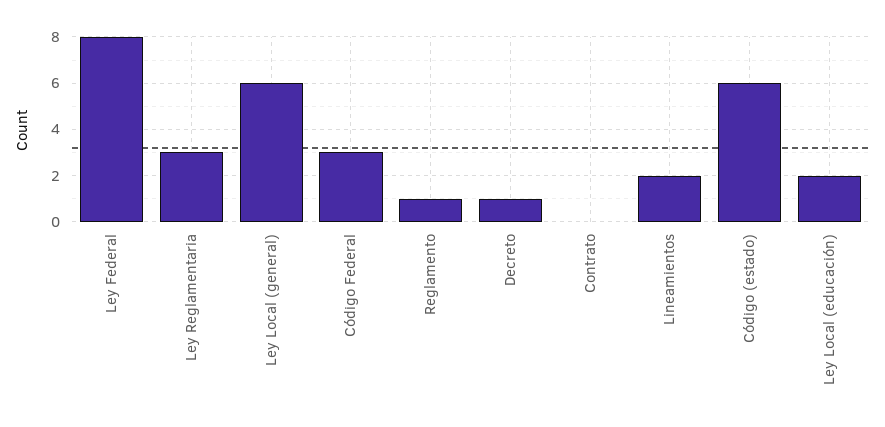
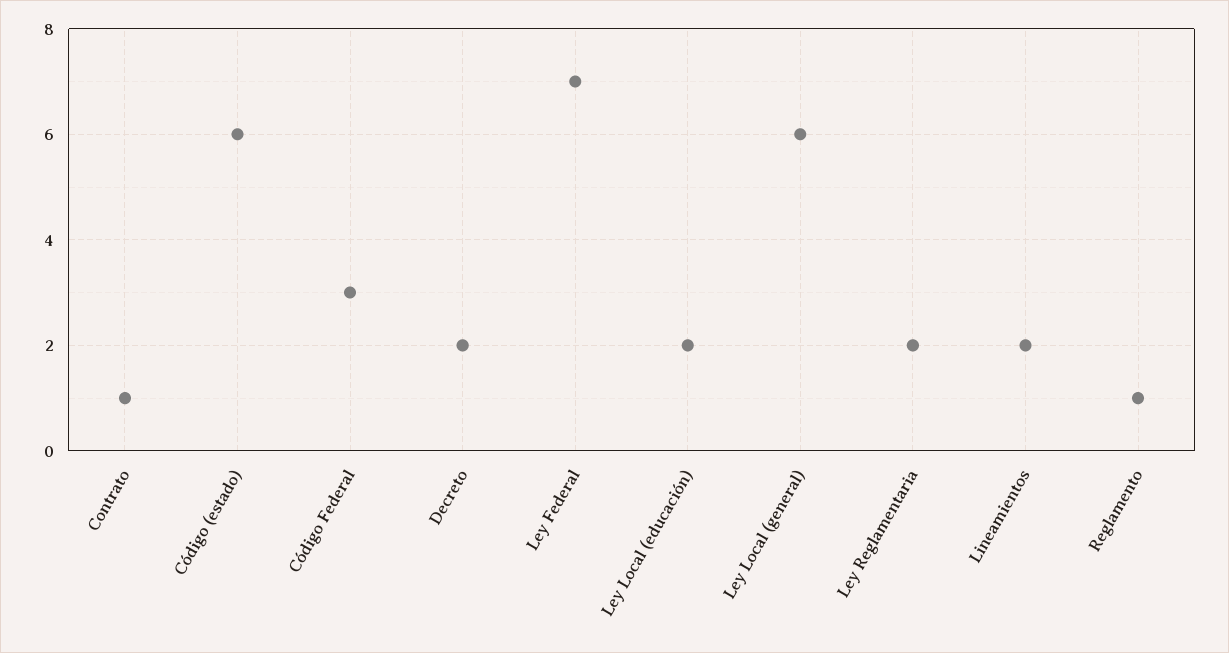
Ley Federal: 8 -> 7
Ley Reglamentaria: 3 -> 2
Decreto: 1 -> 2
Contrato: 0 -> 1

